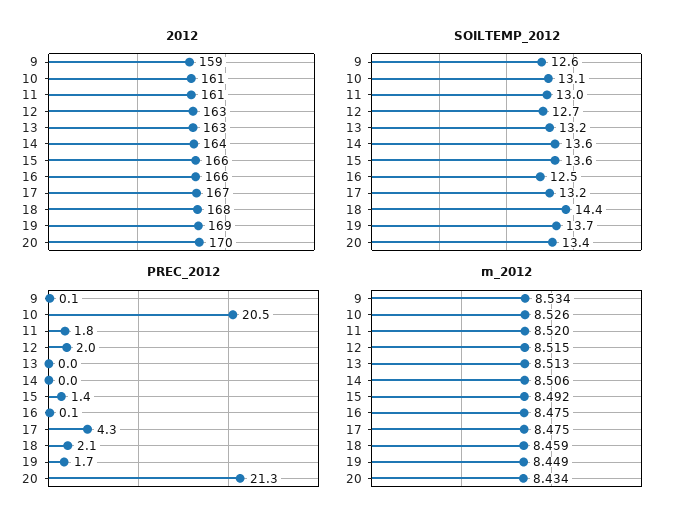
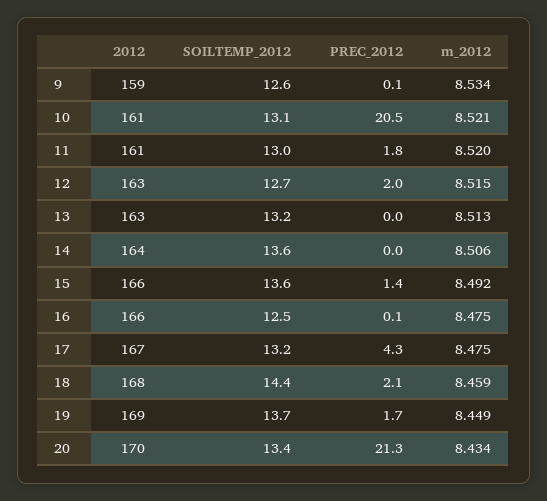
m_2012, 10: 8.526 -> 8.521

